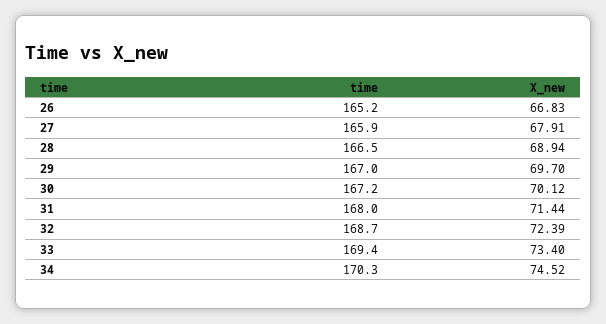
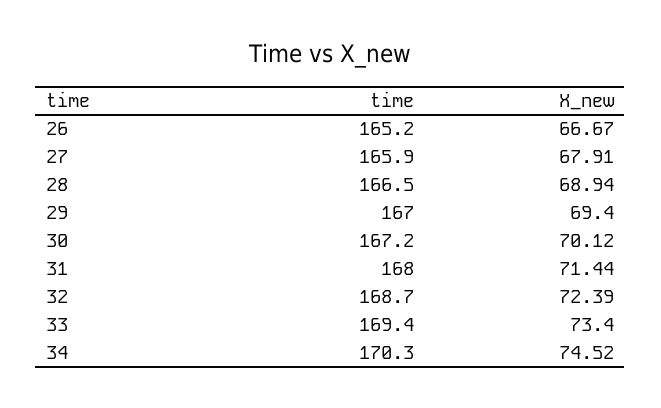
X_new, 26: 66.83 -> 66.67
X_new, 29: 69.7 -> 69.4

